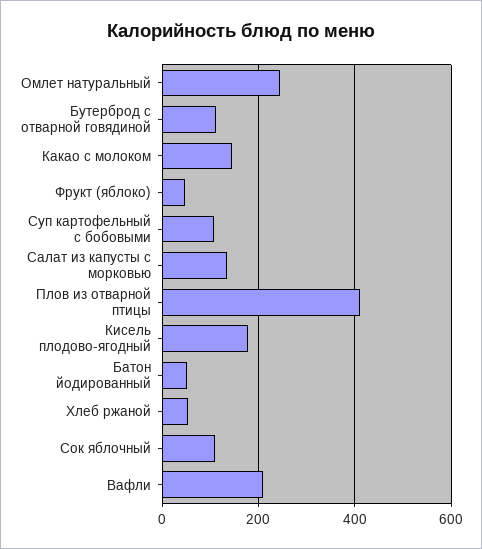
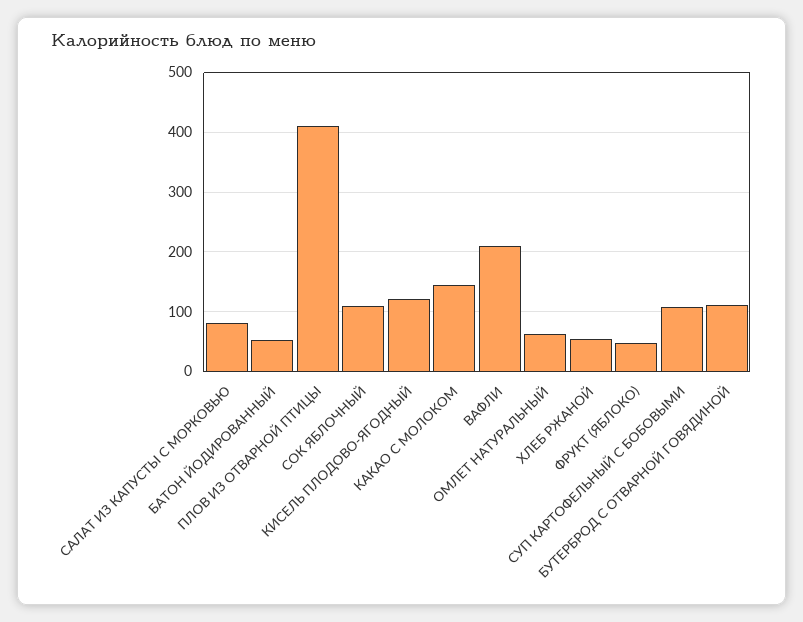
Омлет натуральный: 240 -> 60
Салат из капусты с морковью: 140 -> 80
Кисель плодово-ягодный: 180 -> 120

